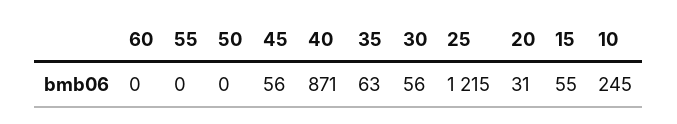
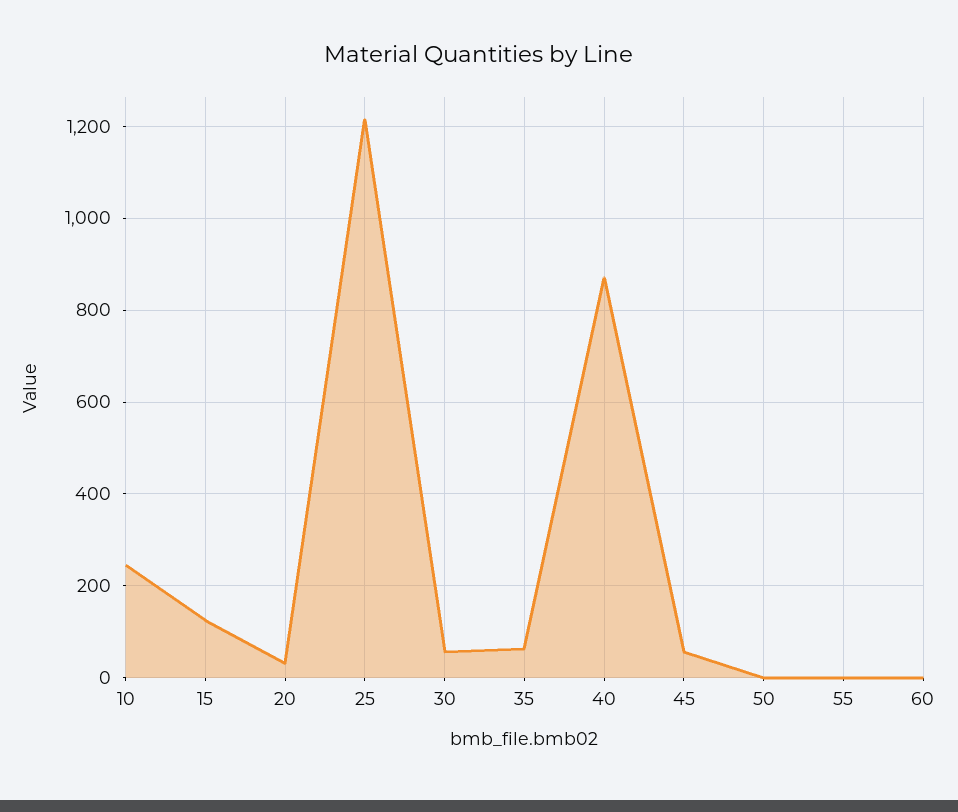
15: 55 -> 120

